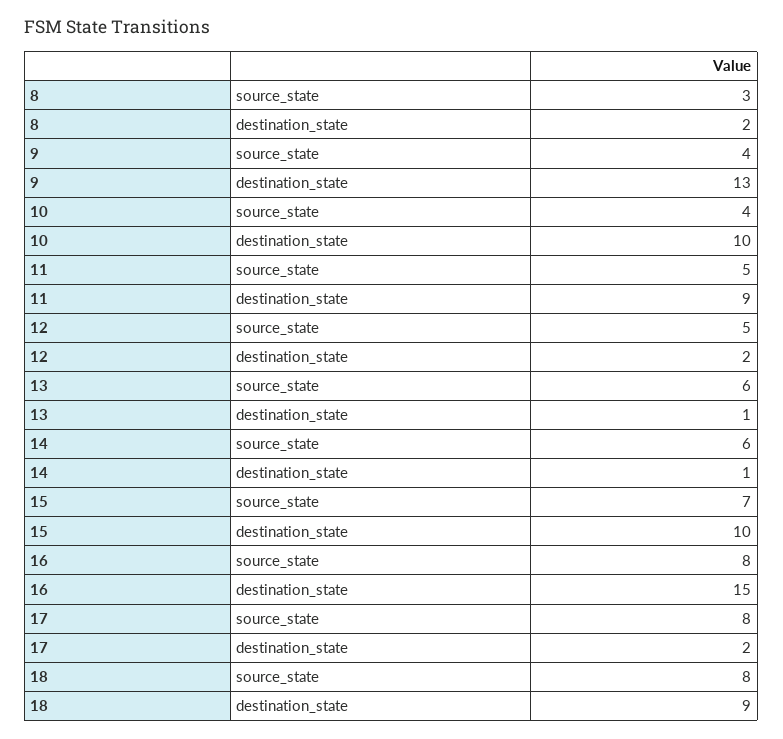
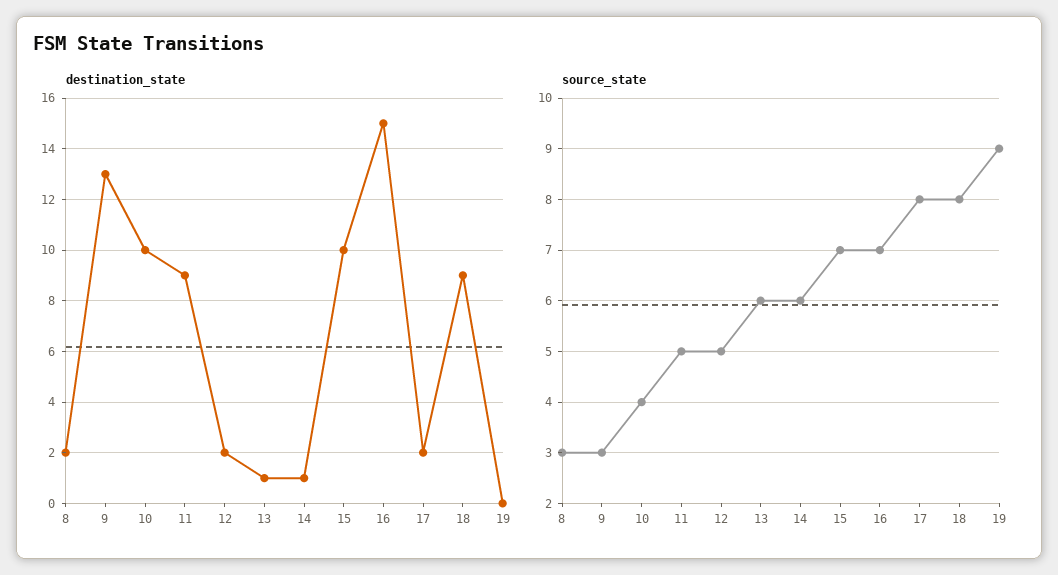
source_state, 9: 4 -> 3
source_state, 16: 8 -> 7
destination_state, 19: none -> 0
source_state, 19: none -> 9

